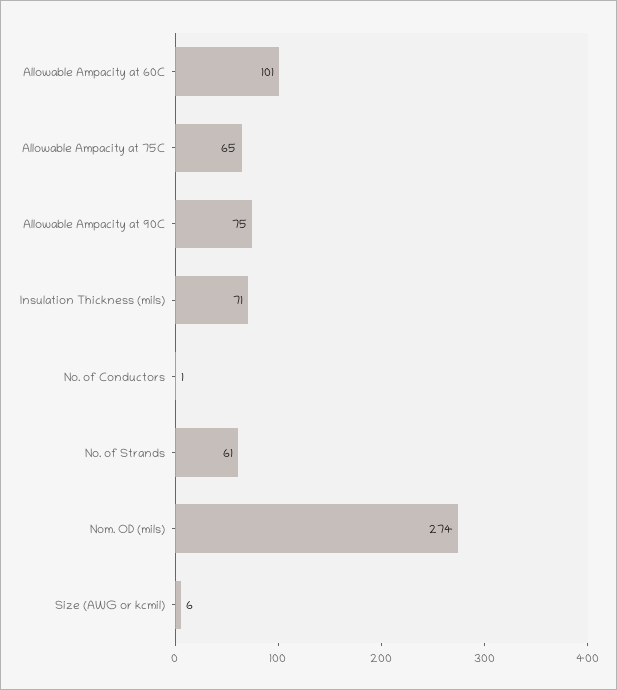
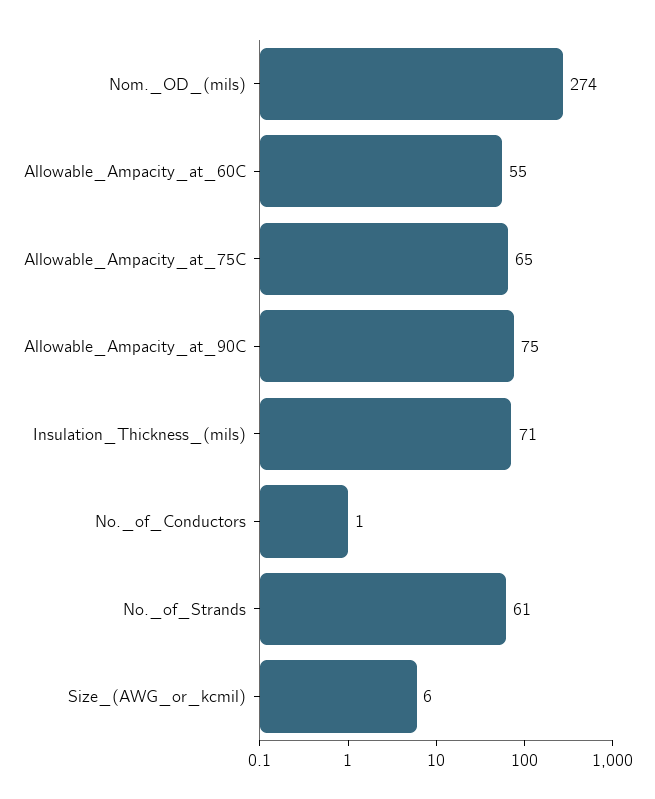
Allowable Ampacity at 60C: 101 -> 55

